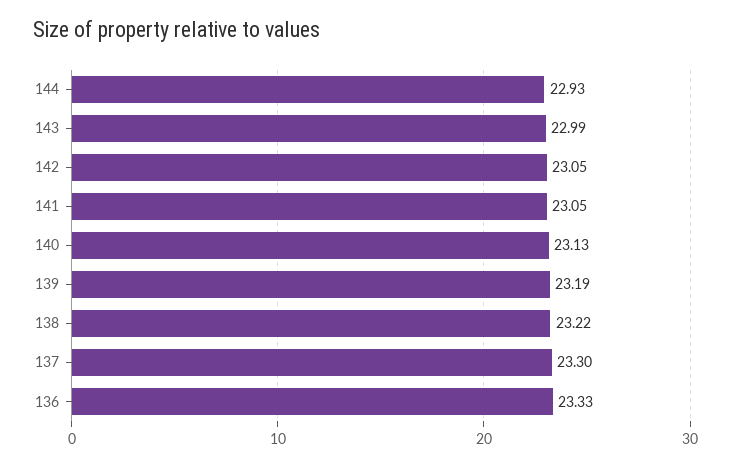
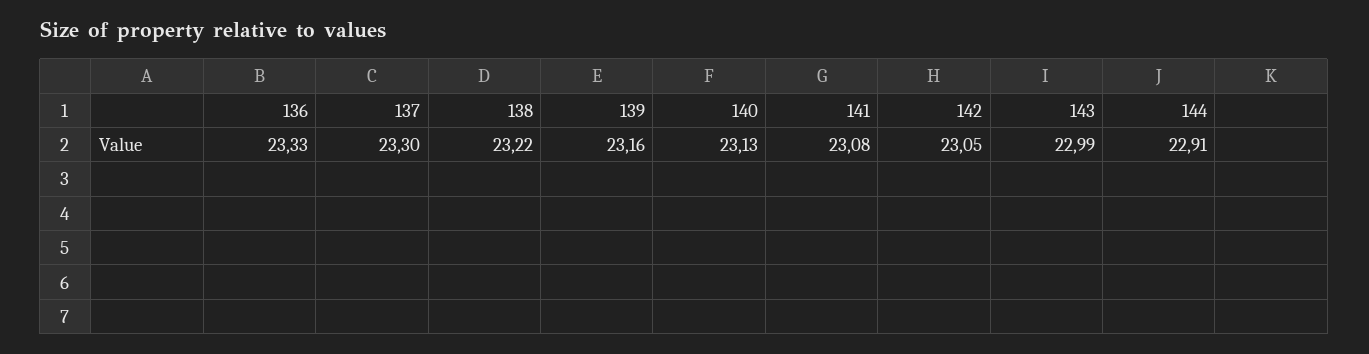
144: 22.93 -> 22.91
141: 23.05 -> 23.08
139: 23.19 -> 23.16

